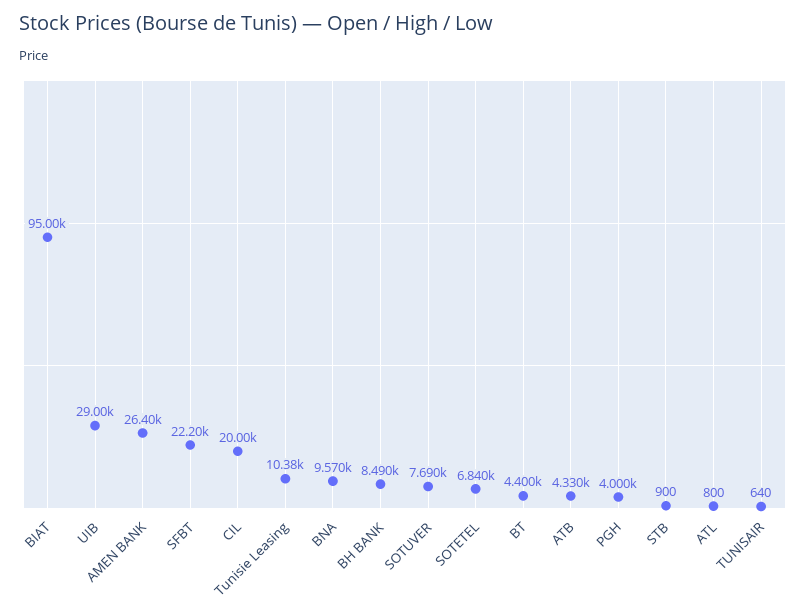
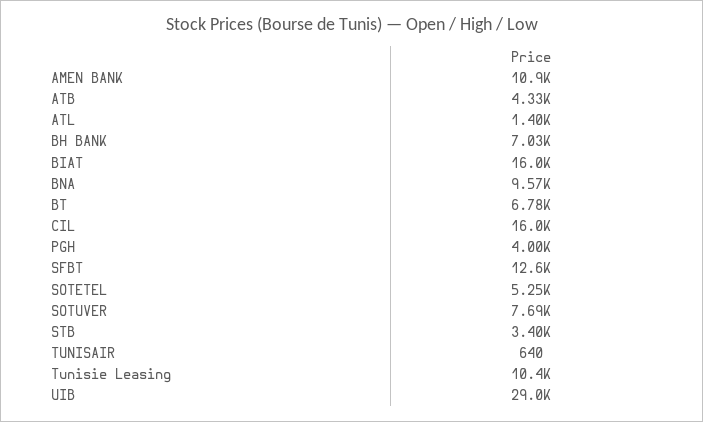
BIAT: 95000 -> 16000
AMEN BANK: 26400 -> 10900
SFBT: 22200 -> 12600
CIL: 20000 -> 16000
BH BANK: 8490 -> 7030
SOTETEL: 6840 -> 5250
BT: 4400 -> 6780
STB: 900 -> 3400
ATL: 800 -> 1400

